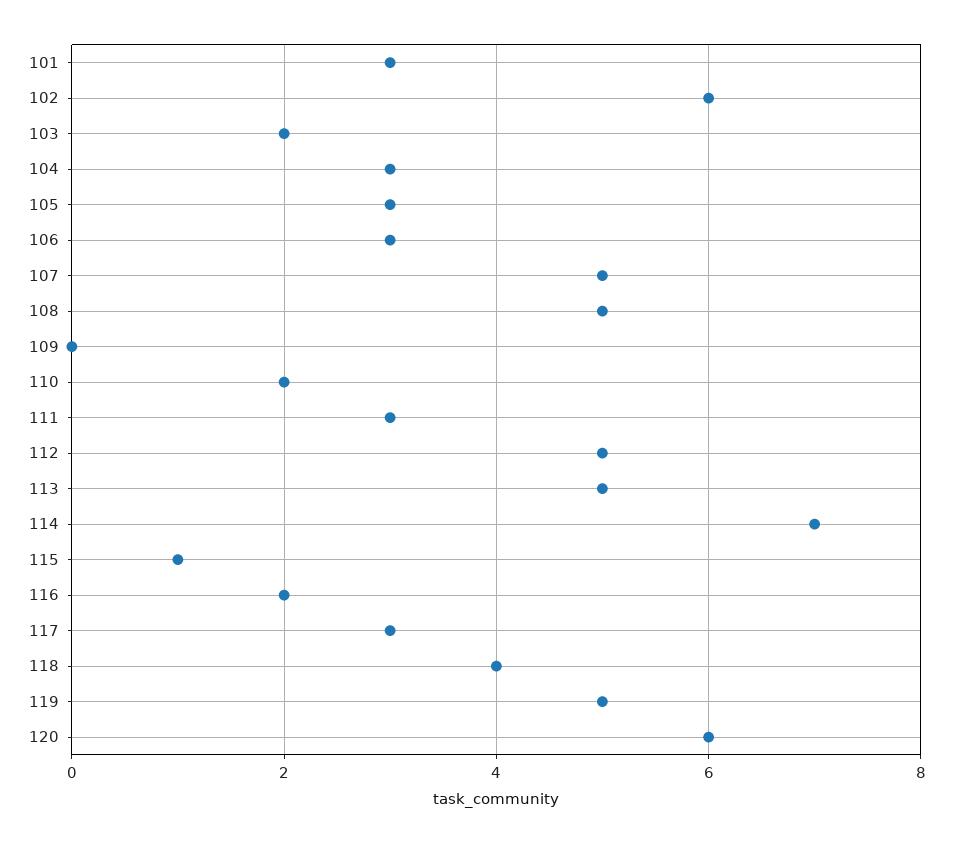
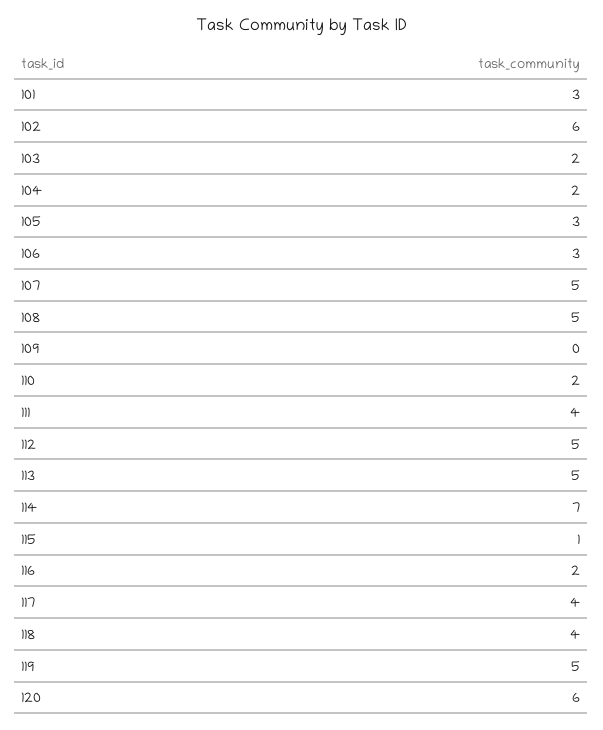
104: 3 -> 2
111: 3 -> 4
117: 3 -> 4

